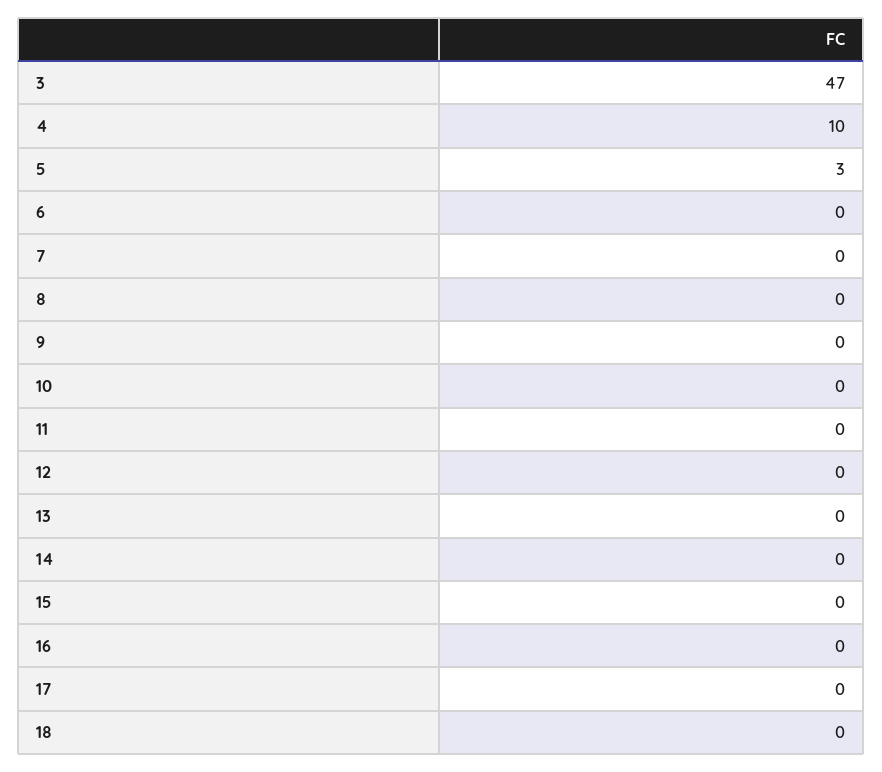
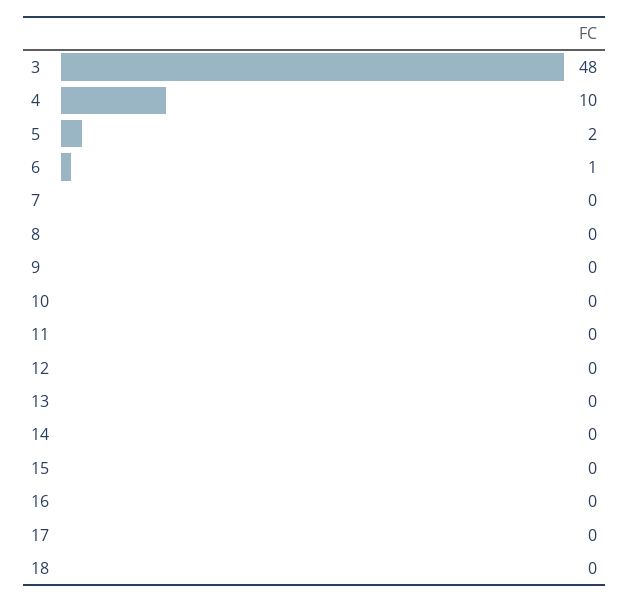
3: 47 -> 48
5: 3 -> 2
6: 0 -> 1

